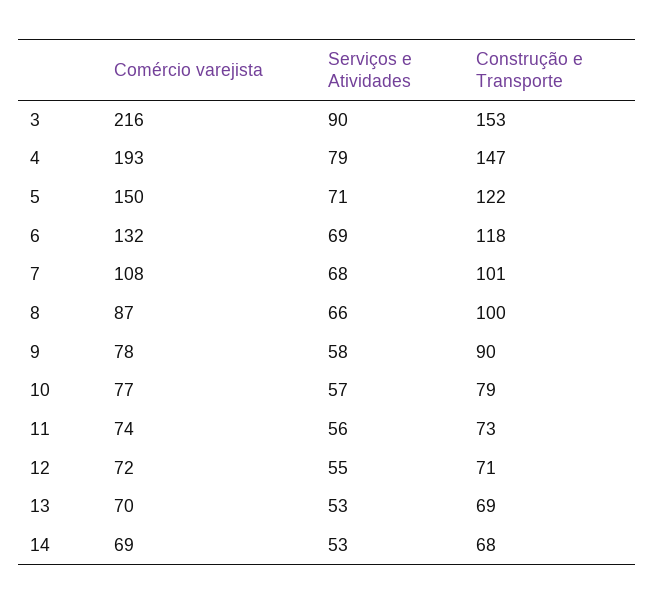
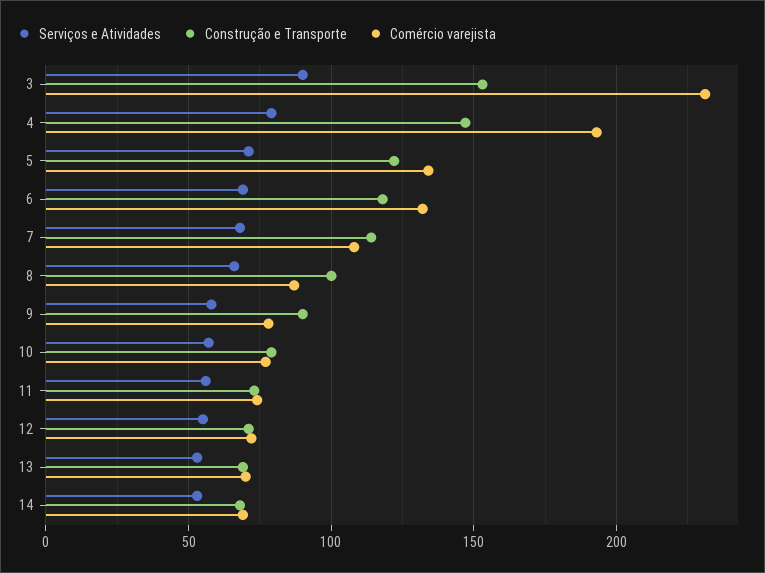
Comércio varejista, 3: 216 -> 230
Comércio varejista, 5: 150 -> 135
Construção e Transporte, 7: 101 -> 115

